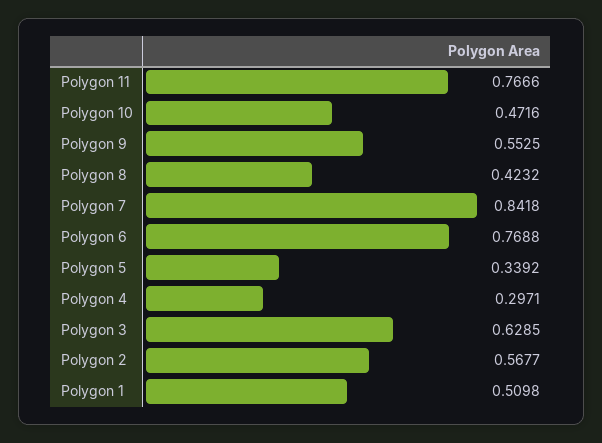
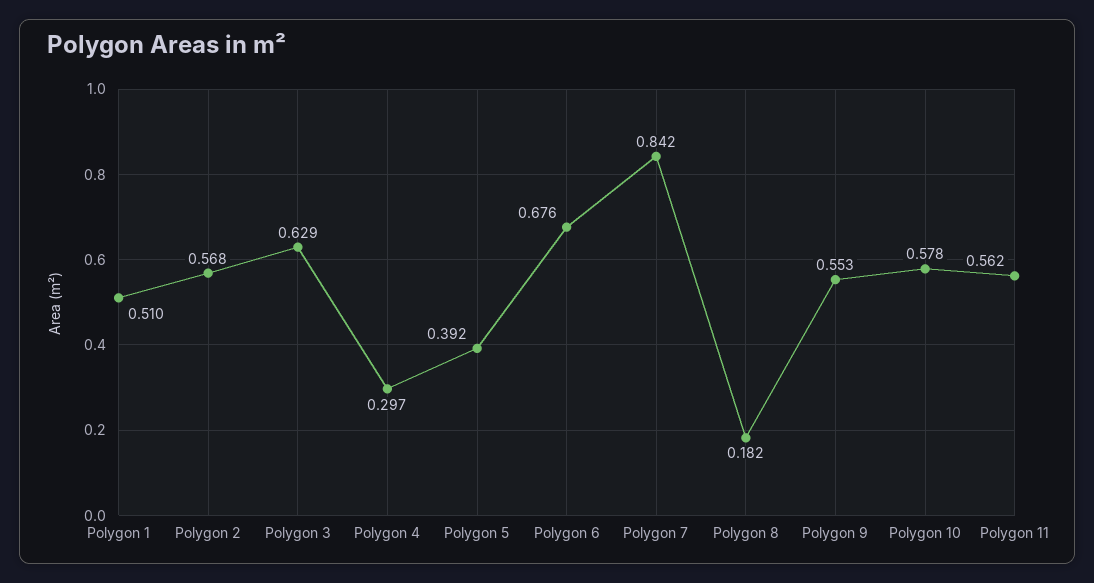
Polygon 11: 0.7666 -> 0.562
Polygon 10: 0.4716 -> 0.578
Polygon 8: 0.4232 -> 0.182
Polygon 6: 0.7688 -> 0.676
Polygon 5: 0.3392 -> 0.392

